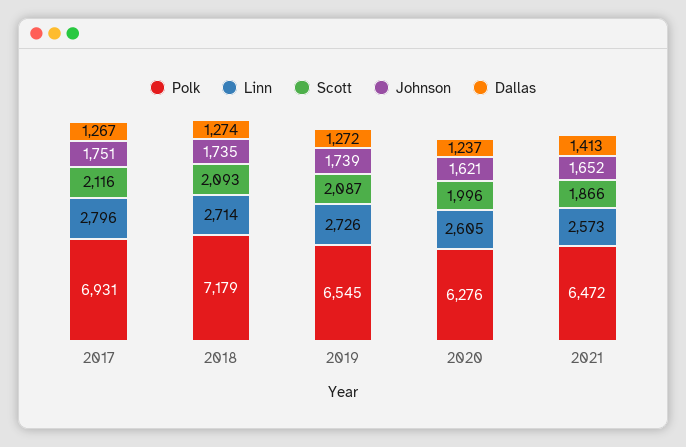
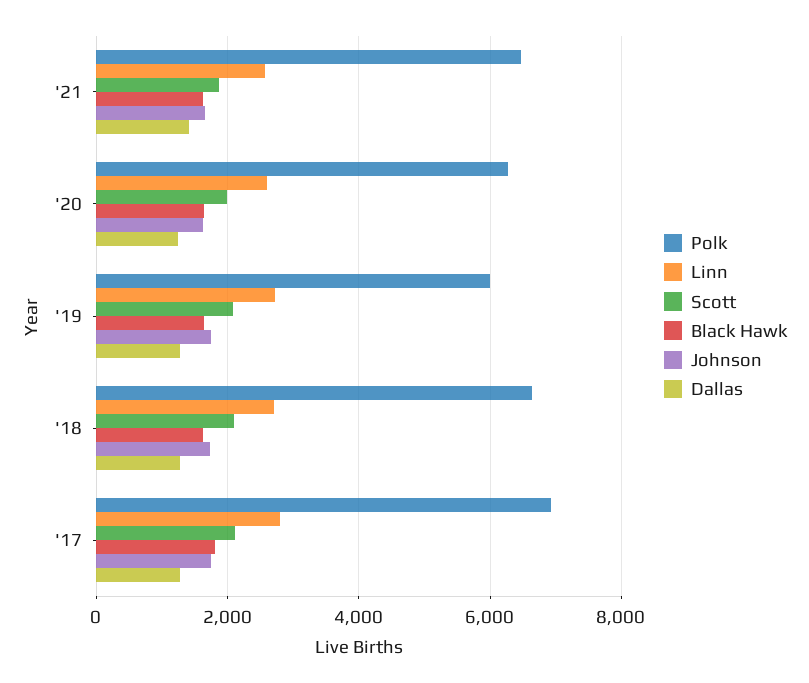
Polk, 2018: 7179 -> 6600
Polk, 2019: 6545 -> 6000
Black Hawk, 2021: none -> 1600
Black Hawk, 2020: none -> 1600
Black Hawk, 2019: none -> 1600
Black Hawk, 2018: none -> 1600
Black Hawk, 2017: none -> 1800

